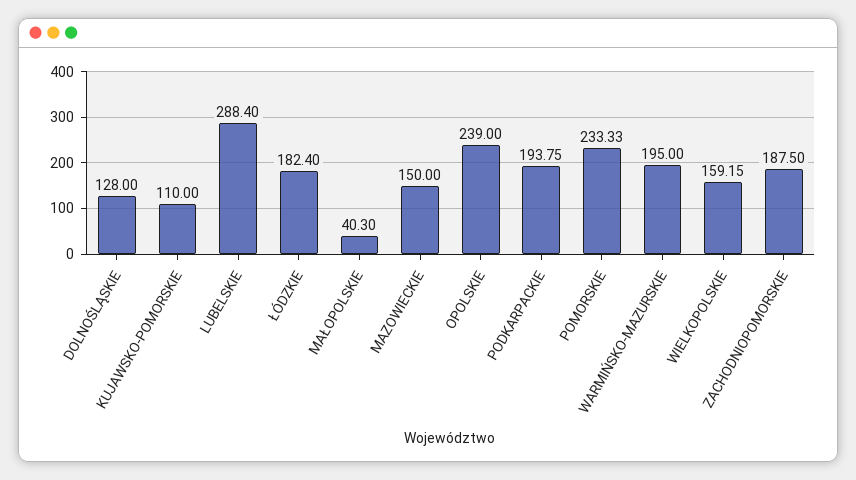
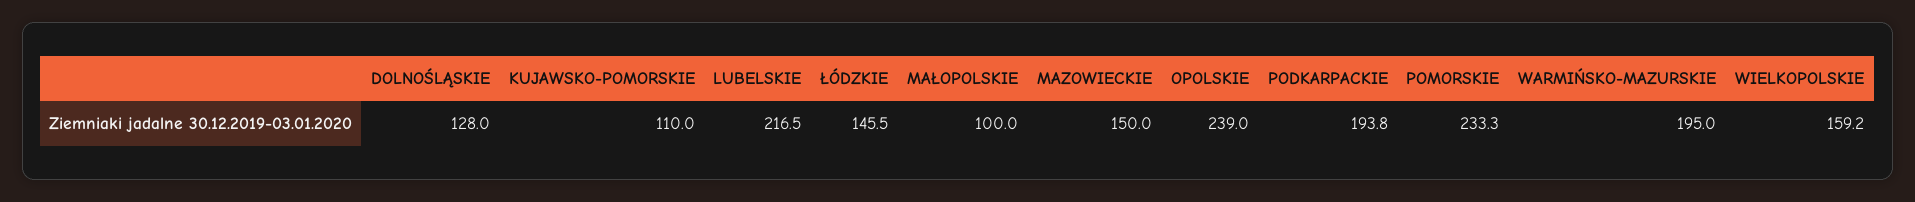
LUBELSKIE: 288.4 -> 216.5
ŁÓDZKIE: 182.4 -> 145.5
MAŁOPOLSKIE: 40.3 -> 100
ZACHODNIOPOMORSKIE: 187.5 -> none

